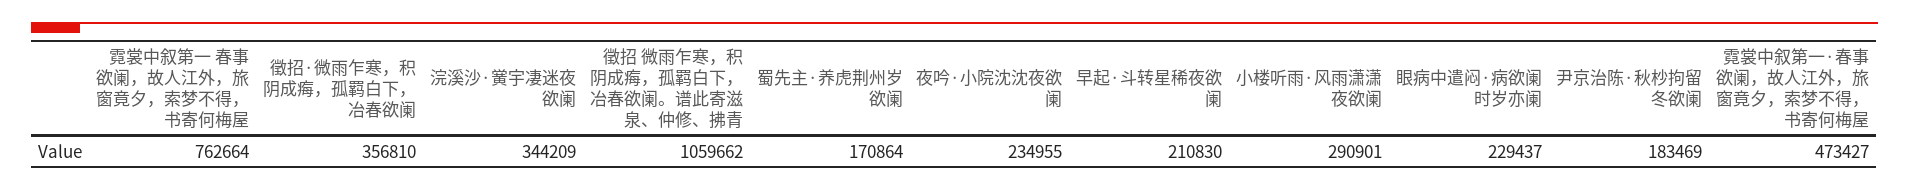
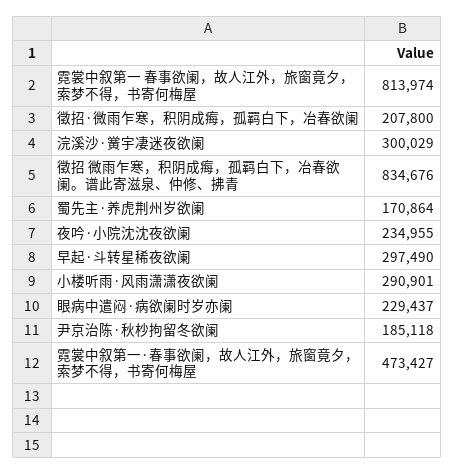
霓裳中叙第一 春事欲阑，故人江外，旅窗竟夕，索梦不得，书寄何梅屋: 762664 -> 813974
徵招·微雨乍寒，积阴成痗，孤羁白下，冶春欲阑: 356810 -> 207800
浣溪沙·黉宇凄迷夜欲阑: 344209 -> 300029
徵招 微雨乍寒，积阴成痗，孤羁白下，冶春欲阑。谱此寄滋泉、仲修、拂青: 1059662 -> 834676
早起·斗转星稀夜欲阑: 210830 -> 297490
尹京治陈·秋杪拘留冬欲阑: 183469 -> 185118

